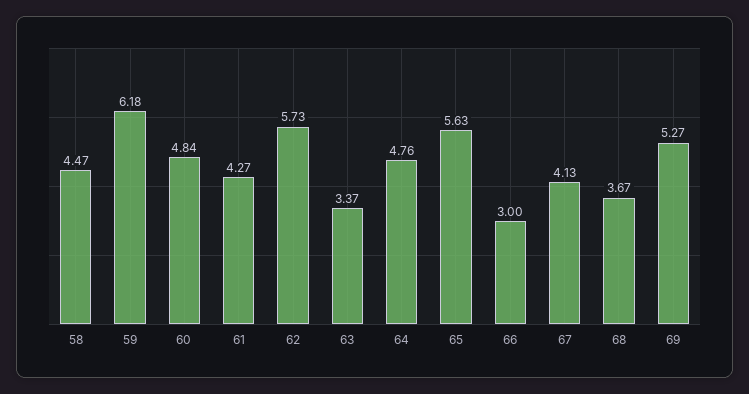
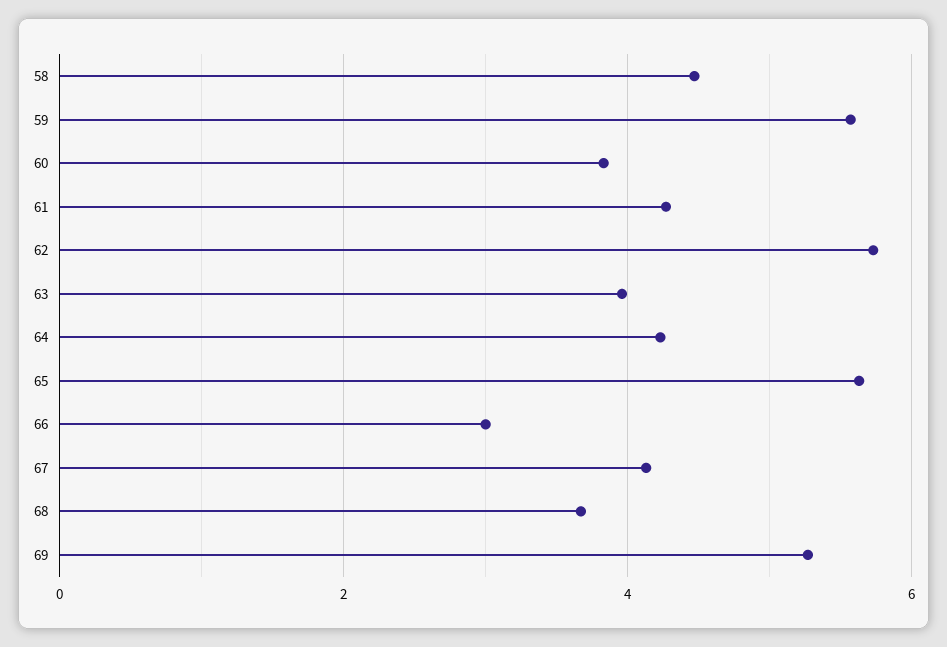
59: 6.18 -> 5.6
60: 4.84 -> 3.8
63: 3.37 -> 4
64: 4.76 -> 4.2

